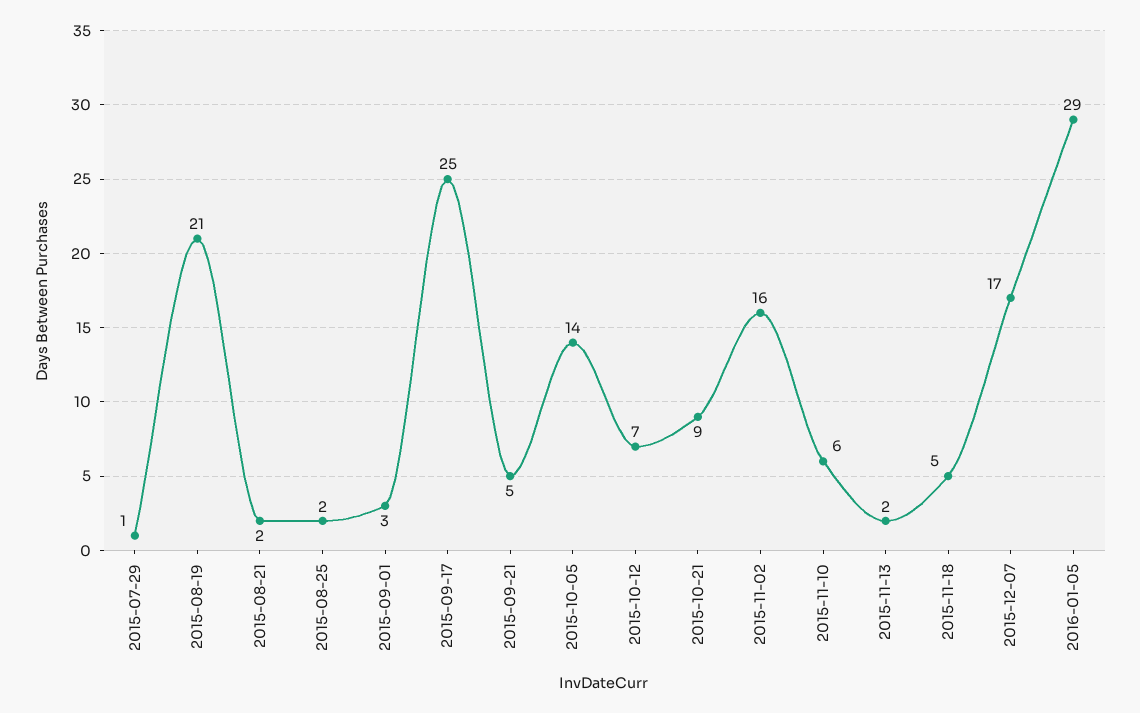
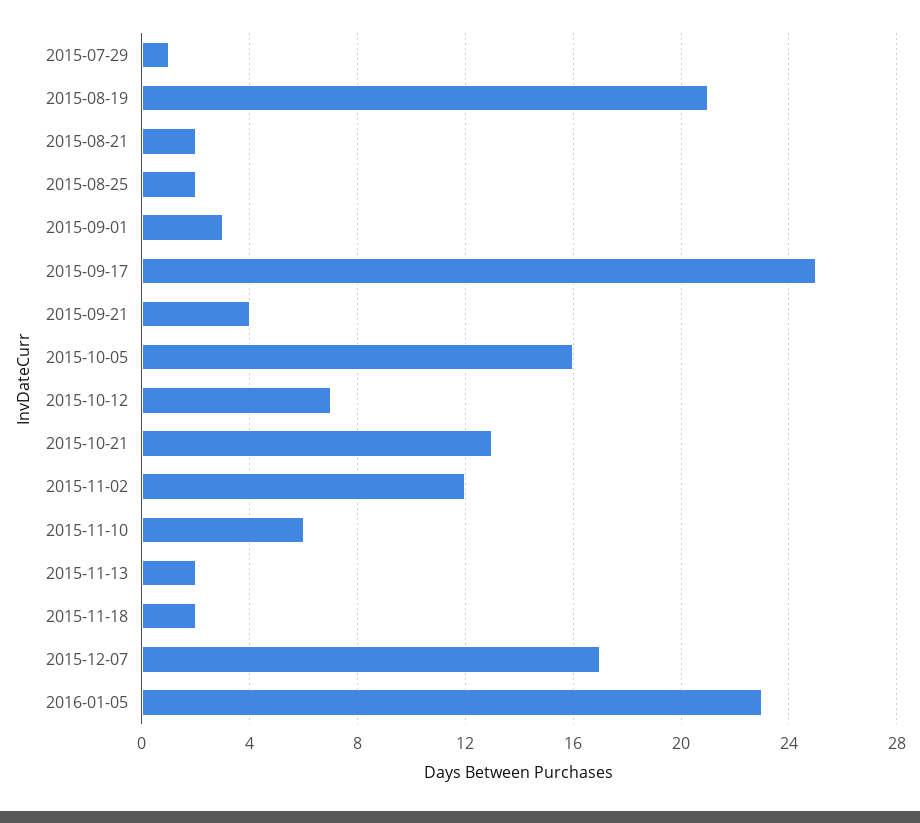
2015-09-21: 5 -> 4
2015-10-05: 14 -> 16
2015-10-21: 9 -> 13
2015-11-02: 16 -> 12
2015-11-18: 5 -> 2
2016-01-05: 29 -> 23

